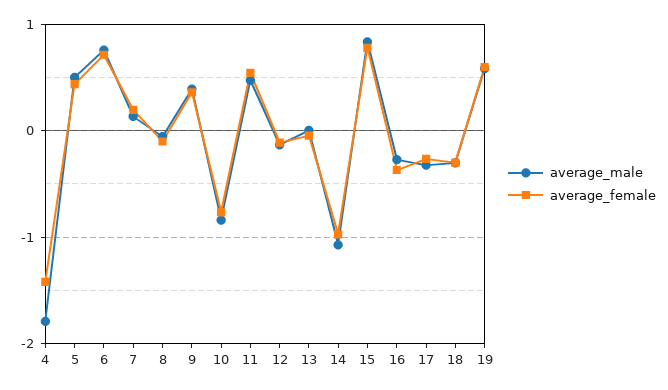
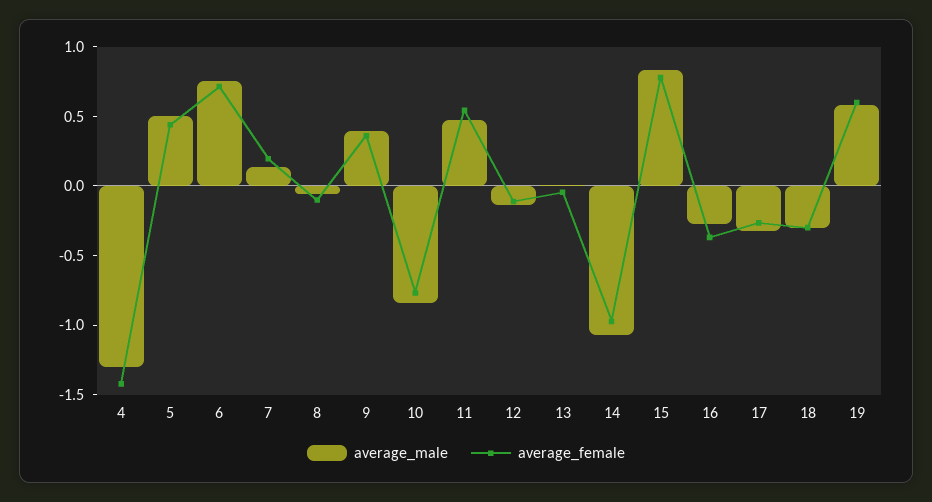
average_male, 4: -1.8 -> -1.3

